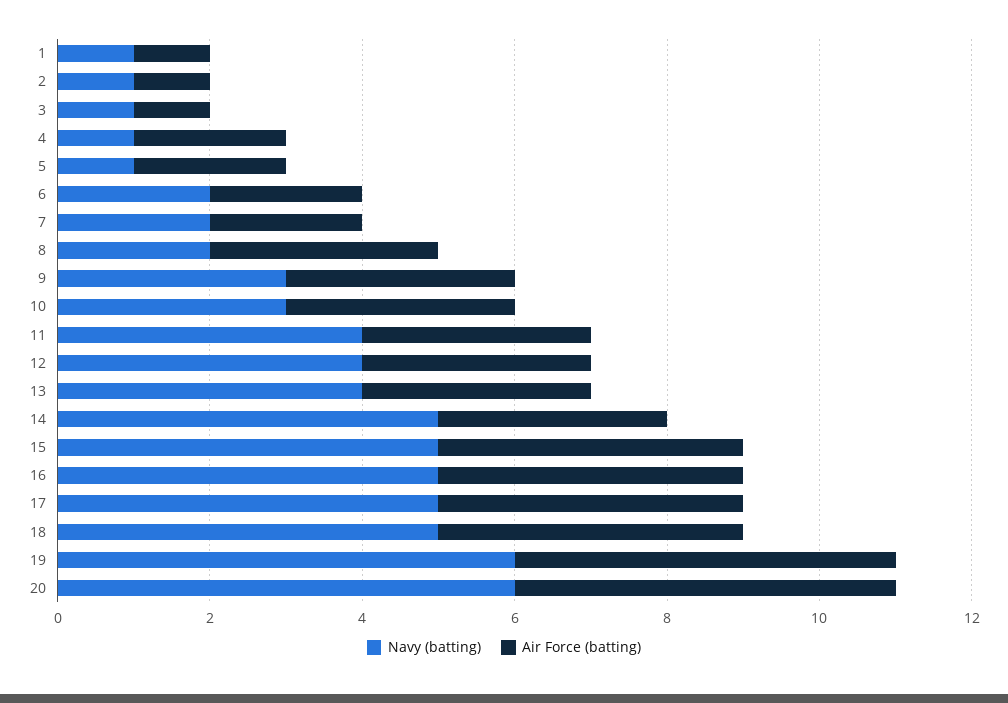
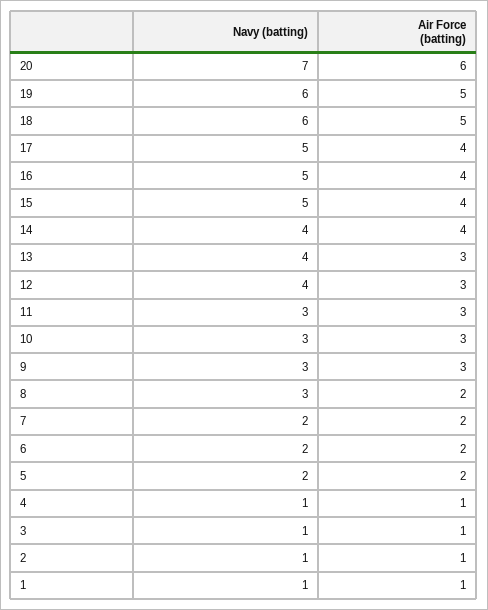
Air Force (batting), 4: 2 -> 1
Navy (batting), 5: 1 -> 2
Navy (batting), 8: 2 -> 3
Air Force (batting), 8: 3 -> 2
Navy (batting), 11: 4 -> 3
Navy (batting), 14: 5 -> 4
Air Force (batting), 14: 3 -> 4
Navy (batting), 18: 5 -> 6
Air Force (batting), 18: 4 -> 5
Navy (batting), 20: 6 -> 7
Air Force (batting), 20: 5 -> 6

